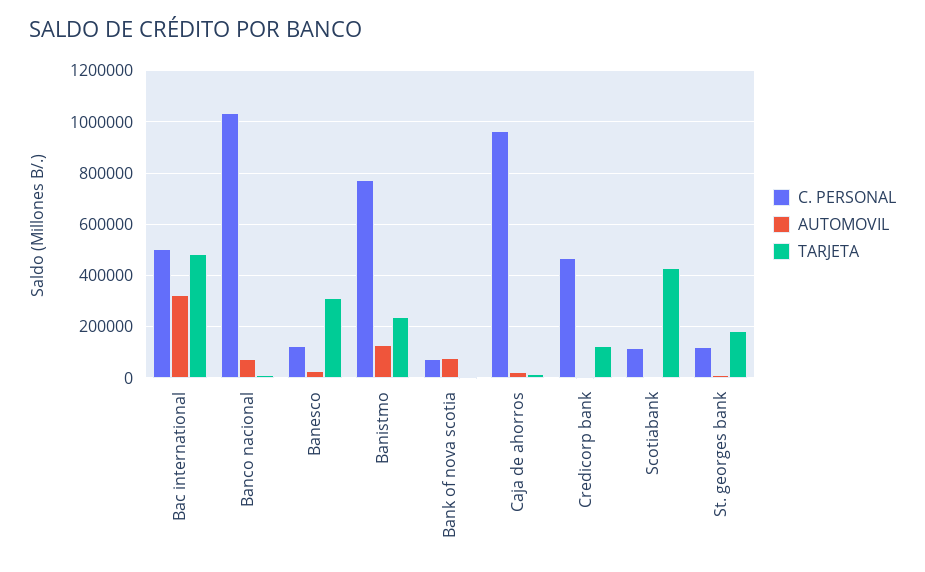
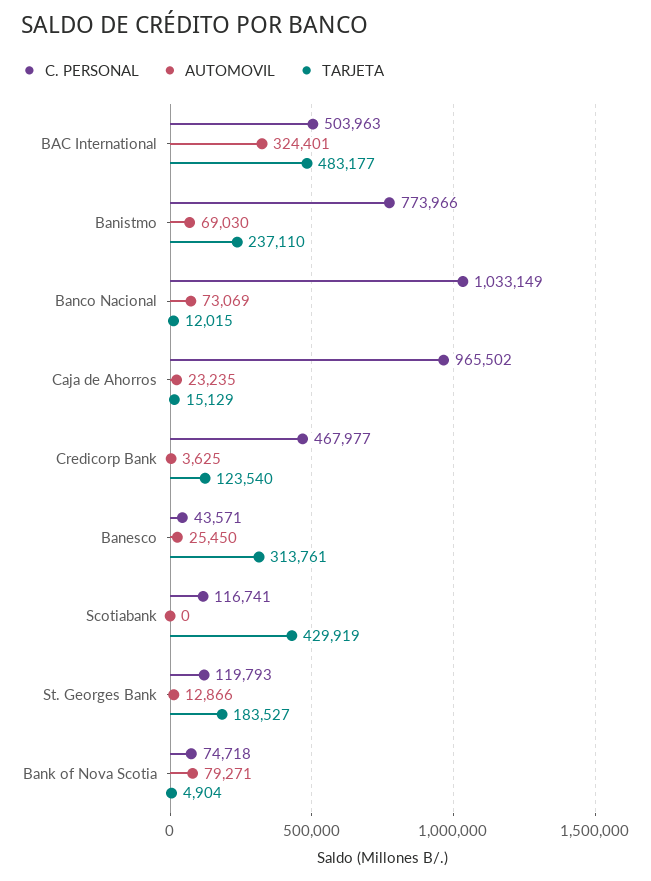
C. PERSONAL, Banesco: 125000 -> 43571
AUTOMOVIL, Banistmo: 125000 -> 69030

